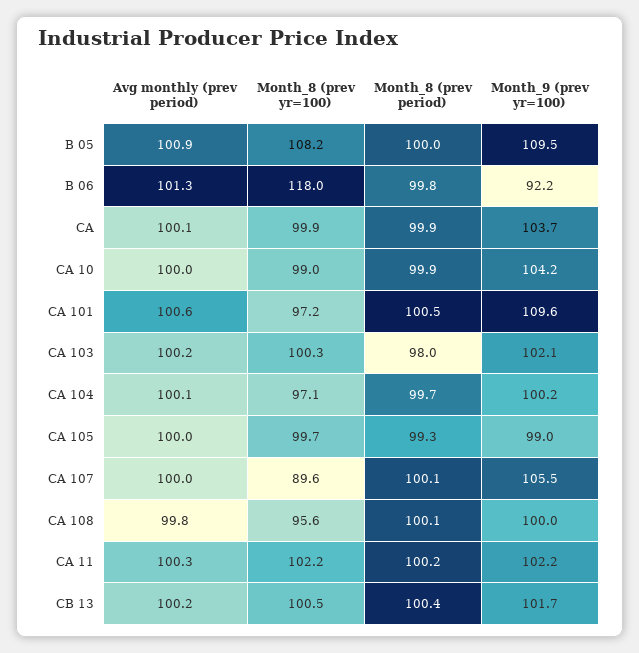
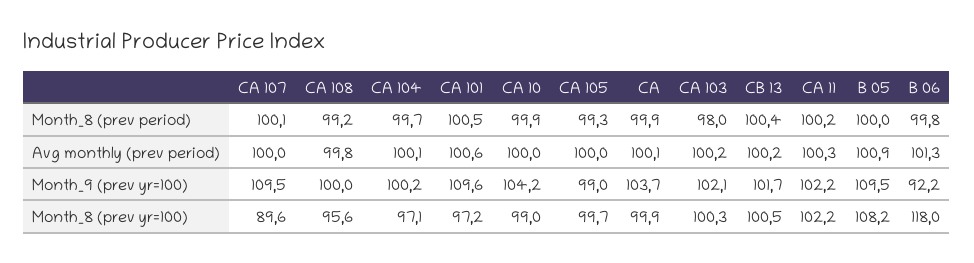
Month_9 (prev yr=100), CA 107: 105.5 -> 109.5
Month_8 (prev period), CA 108: 100.1 -> 99.2

